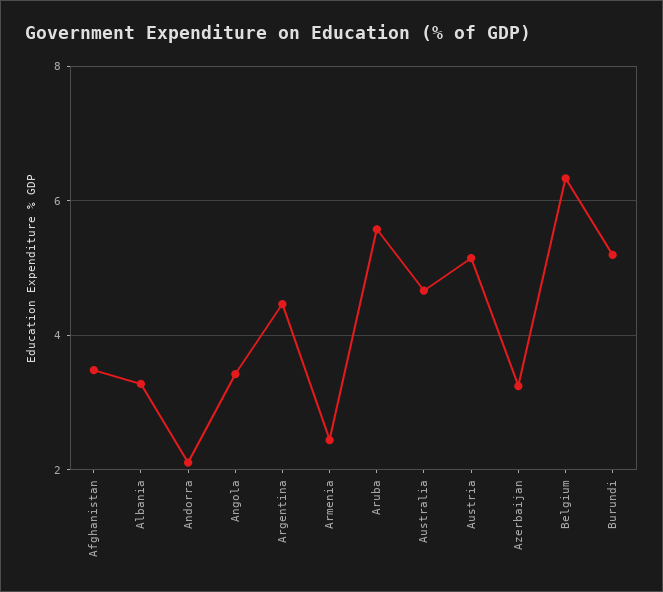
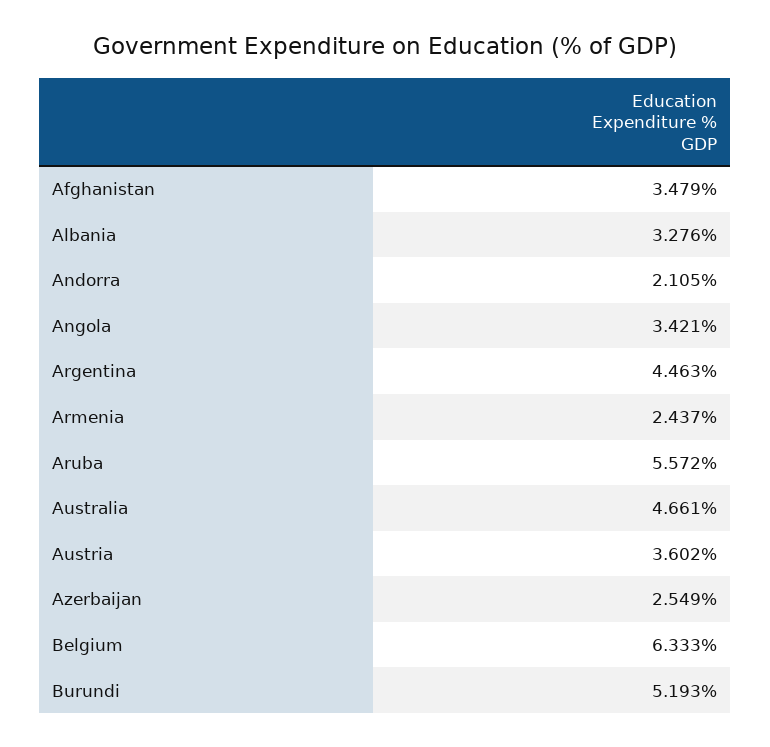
Austria: 5.2 -> 3.602
Azerbaijan: 3.2 -> 2.549

